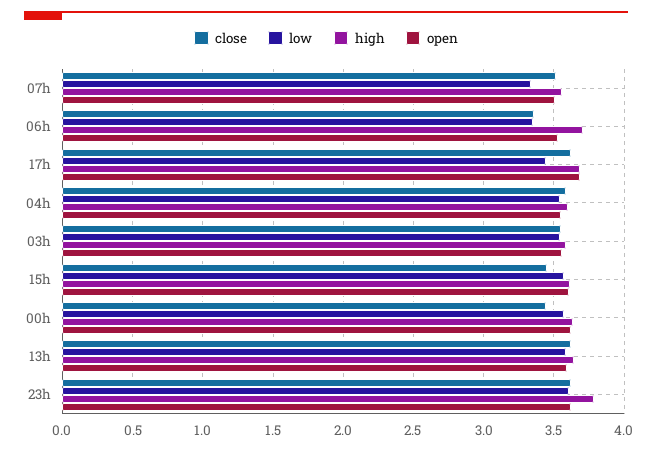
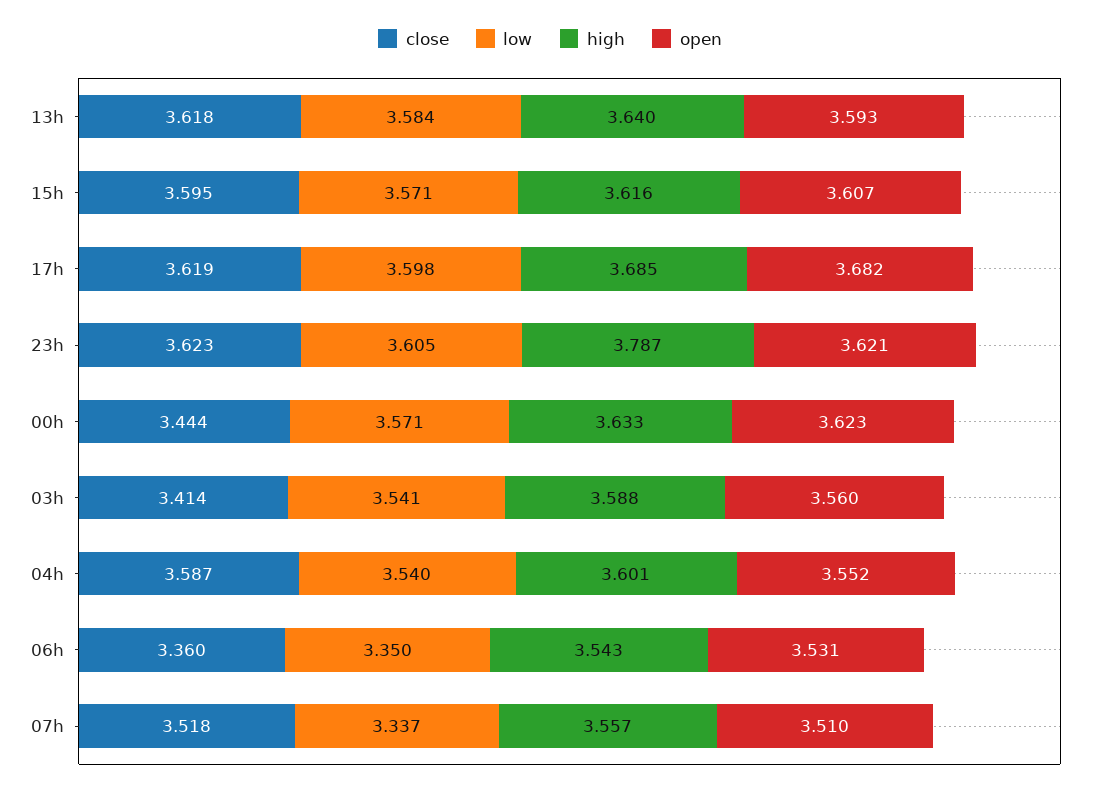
high, 06h: 3.7 -> 3.543
low, 17h: 3.45 -> 3.598
close, 03h: 3.55 -> 3.414
close, 15h: 3.45 -> 3.595

